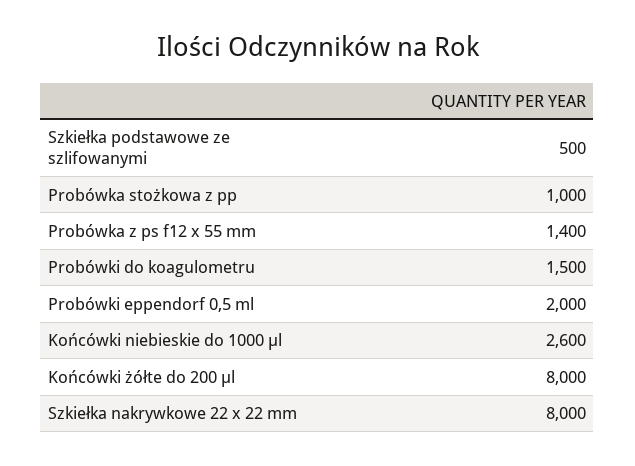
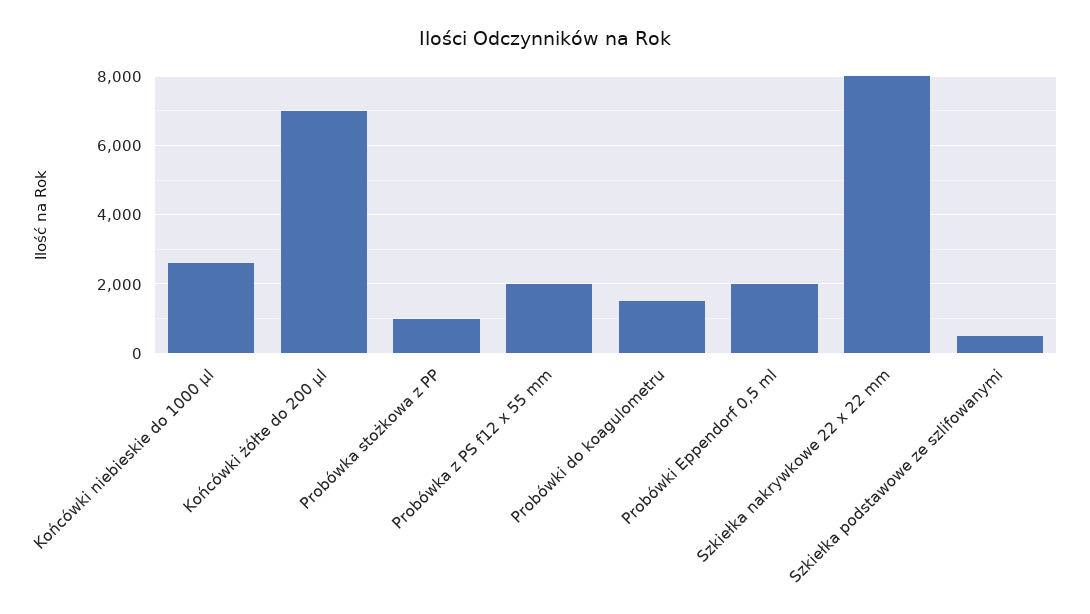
Probówka z ps f12 x 55 mm: 1400 -> 2000
Końcówki żółte do 200 μl: 8000 -> 7000

